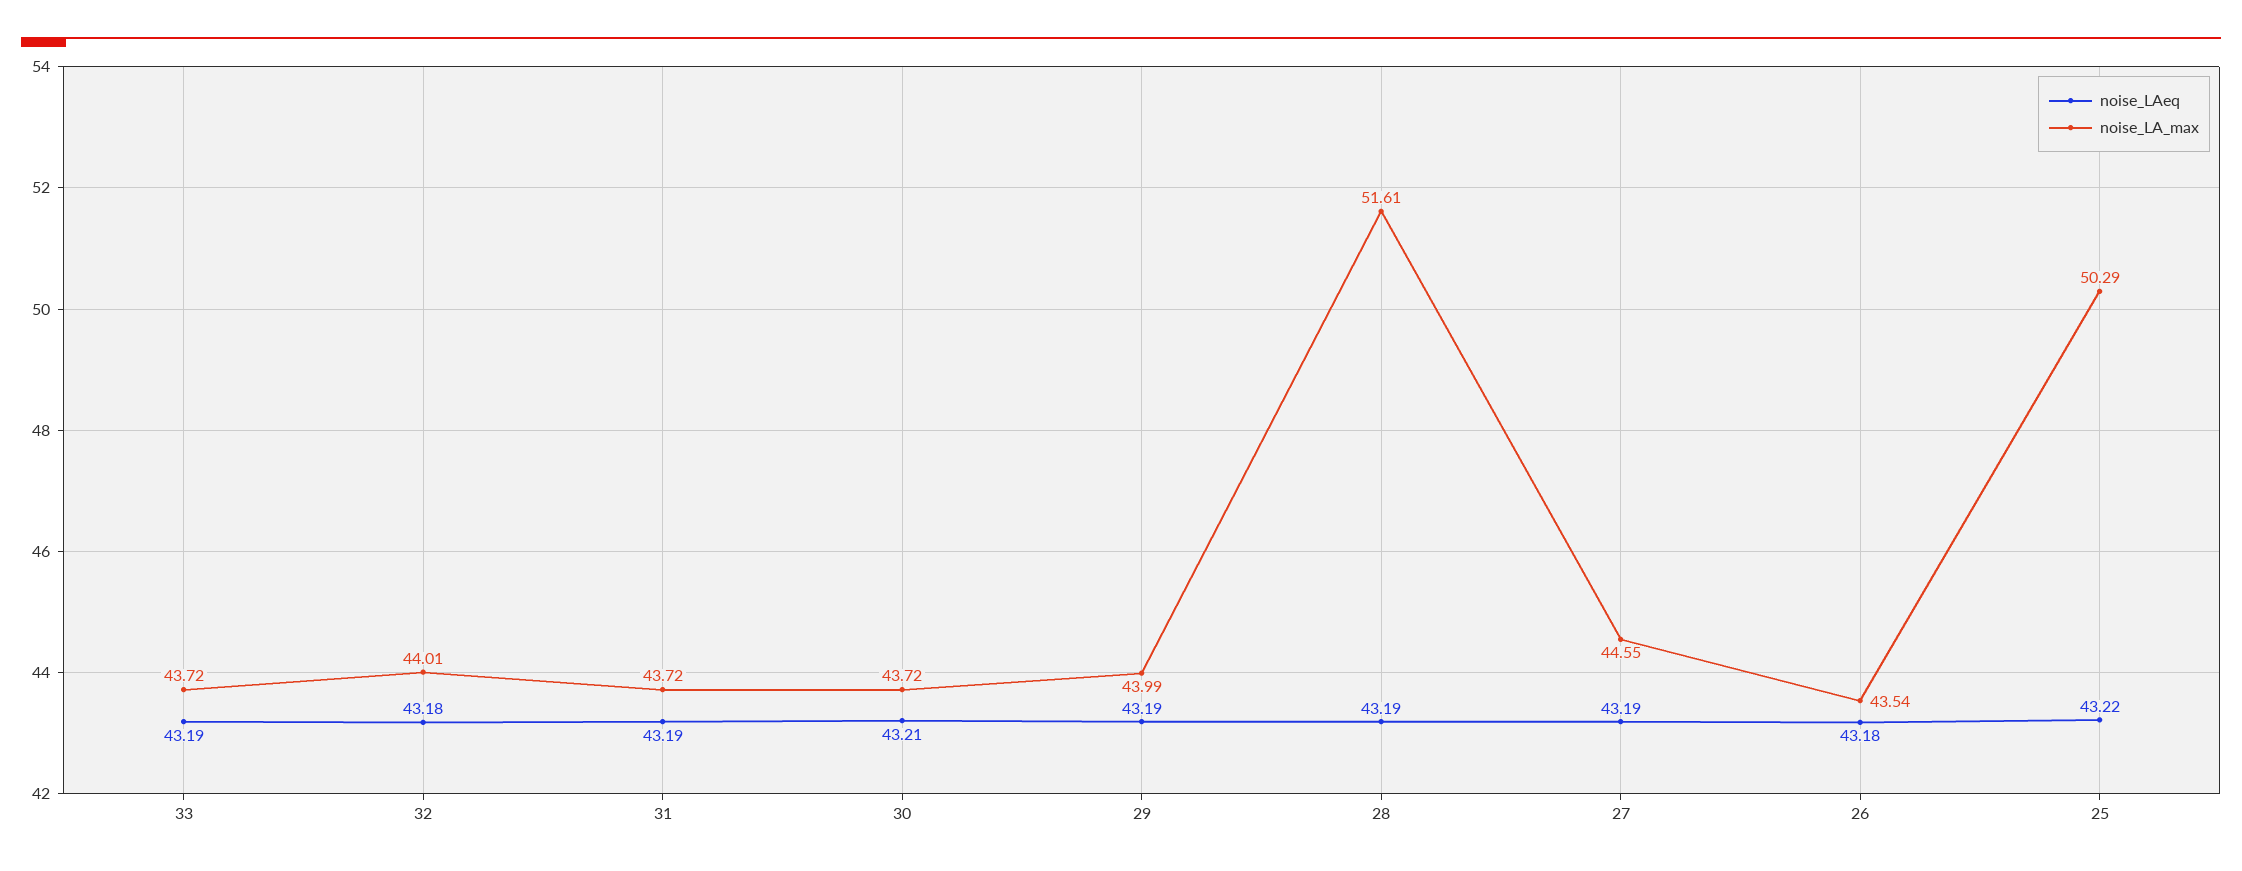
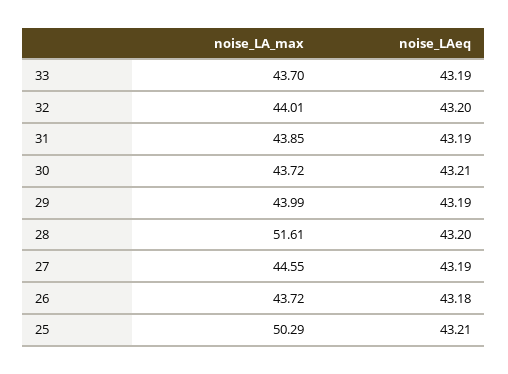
noise_LA_max, 33: 43.72 -> 43.7
noise_LAeq, 32: 43.18 -> 43.2
noise_LA_max, 31: 43.72 -> 43.85
noise_LAeq, 28: 43.19 -> 43.2
noise_LA_max, 26: 43.54 -> 43.72
noise_LAeq, 25: 43.22 -> 43.21

